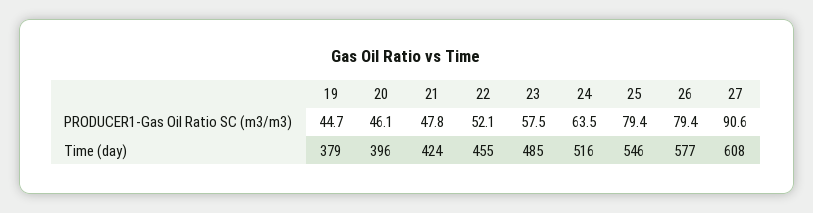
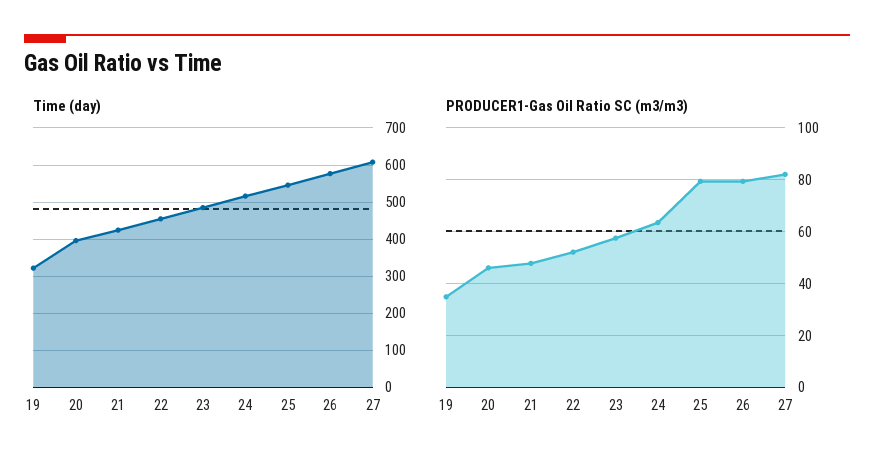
PRODUCER1-Gas Oil Ratio SC (m3/m3), 19: 44.7 -> 35
PRODUCER1-Gas Oil Ratio SC (m3/m3), 27: 90.6 -> 82.5
Time (day), 19: 379 -> 320

